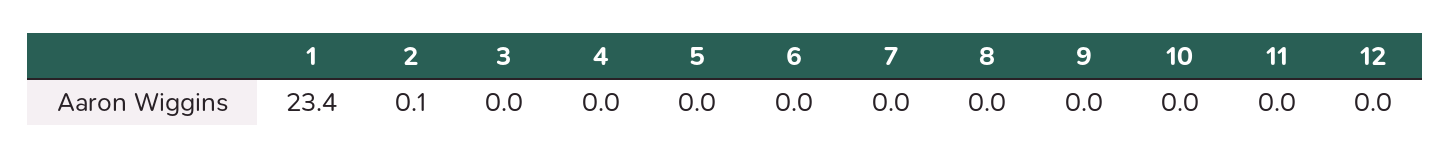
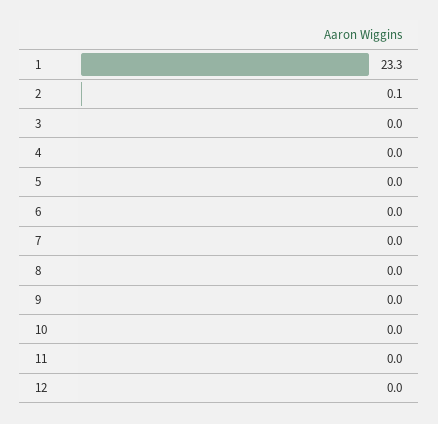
1: 23.4 -> 23.3

